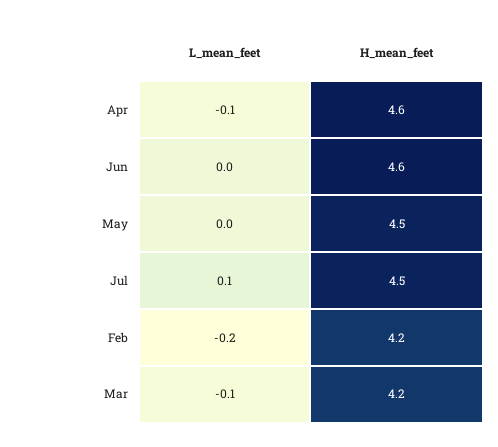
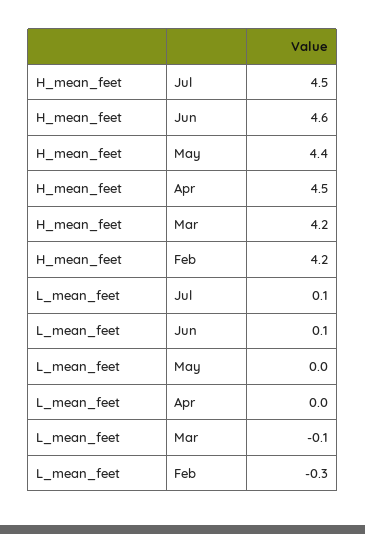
L_mean_feet, Apr: -0.1 -> 0
H_mean_feet, Apr: 4.6 -> 4.5
L_mean_feet, Jun: 0 -> 0.1
H_mean_feet, May: 4.5 -> 4.4
L_mean_feet, Feb: -0.2 -> -0.3

